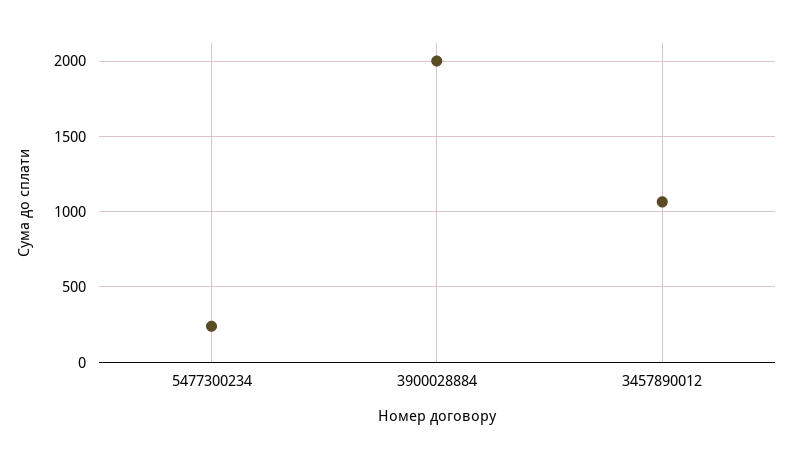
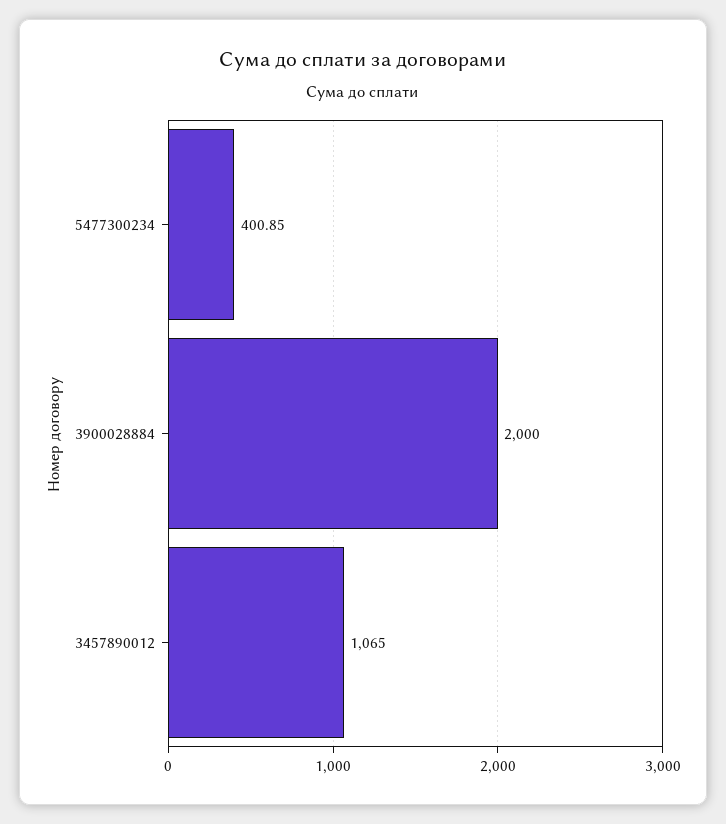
5477300234: 250 -> 400.85

